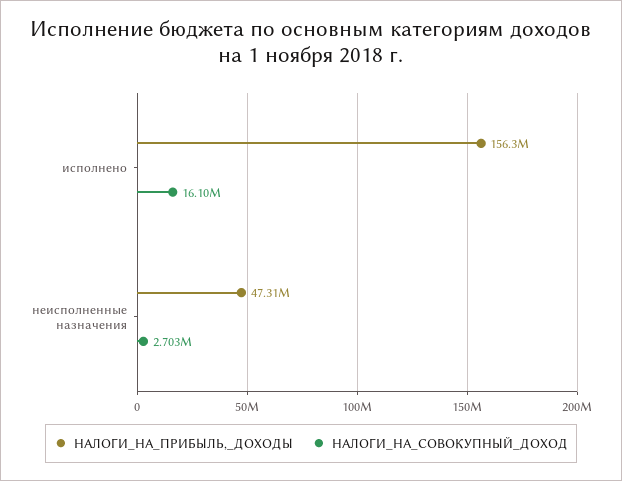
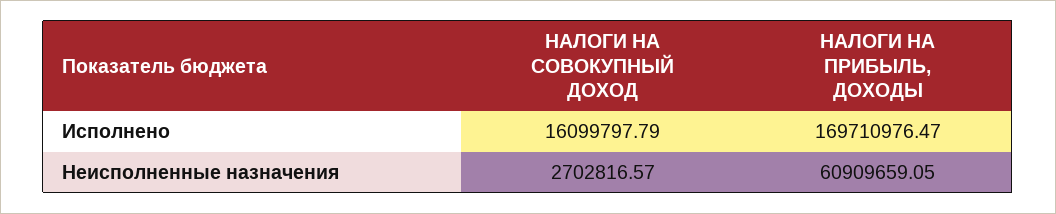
НАЛОГИ_НА_ПРИБЫЛЬ,_ДОХОДЫ, исполнено: 156300000 -> 169710976.47
НАЛОГИ_НА_ПРИБЫЛЬ,_ДОХОДЫ, неисполненные назначения: 47310000 -> 60909659.05

